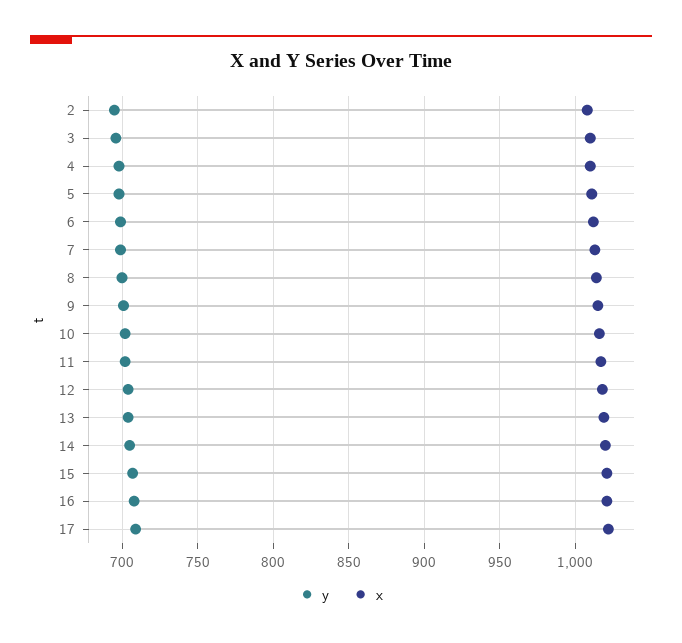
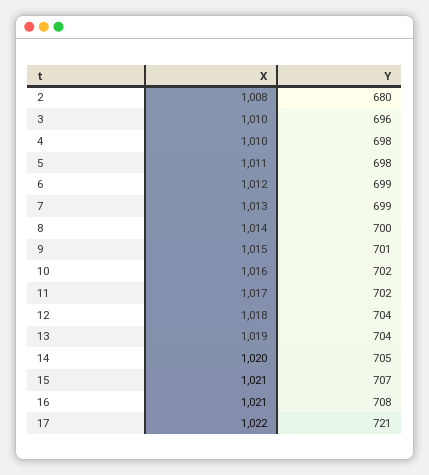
y, 2: 695 -> 680
y, 17: 710 -> 721

